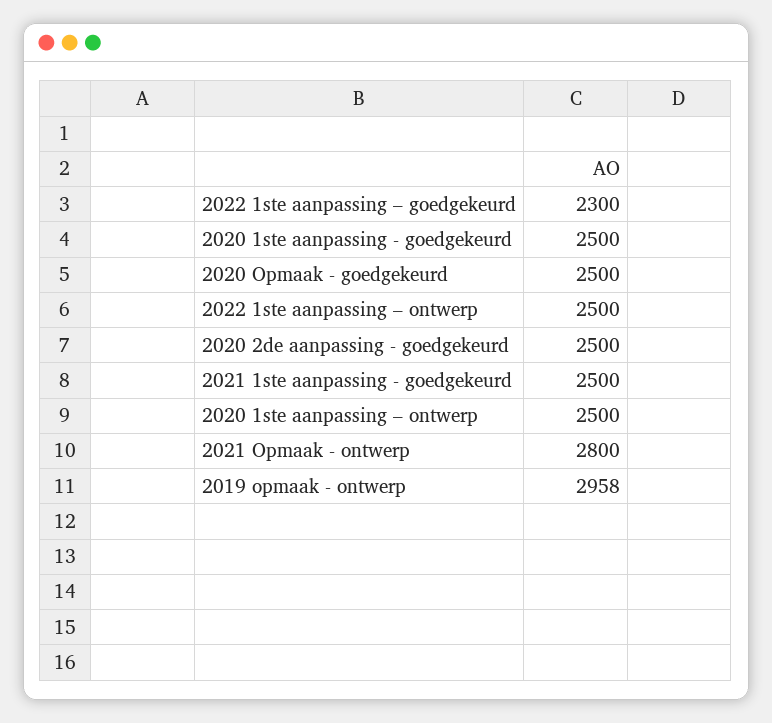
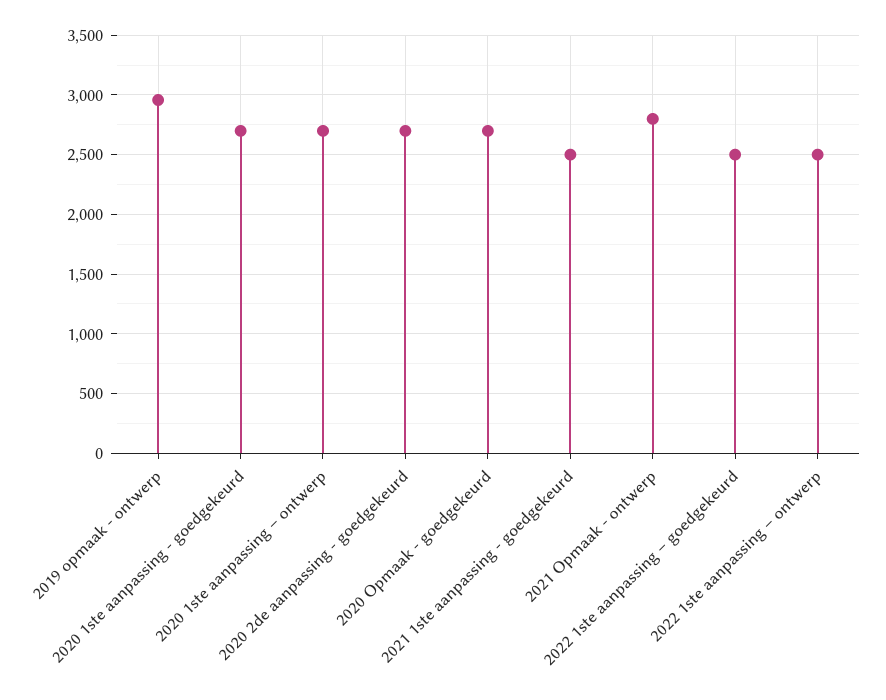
2022 1ste aanpassing – goedgekeurd: 2300 -> 2500
2020 1ste aanpassing - goedgekeurd: 2500 -> 2700
2020 Opmaak - goedgekeurd: 2500 -> 2700
2020 2de aanpassing - goedgekeurd: 2500 -> 2700
2020 1ste aanpassing – ontwerp: 2500 -> 2700

